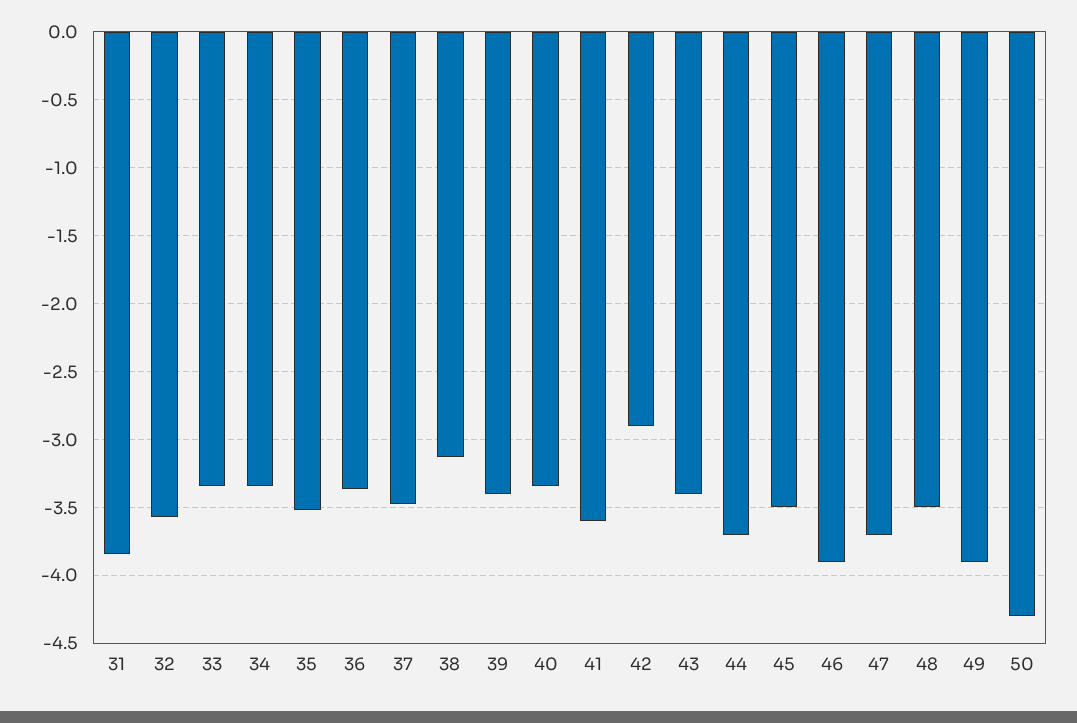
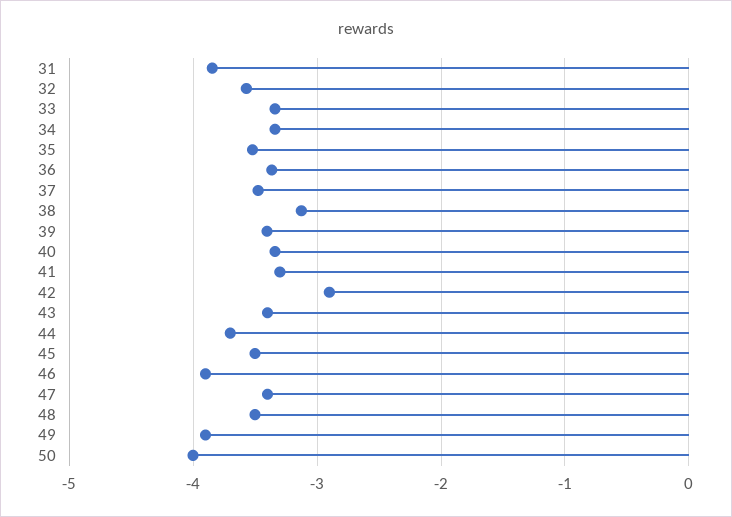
41: -3.6 -> -3.3
47: -3.7 -> -3.4
50: -4.3 -> -4

